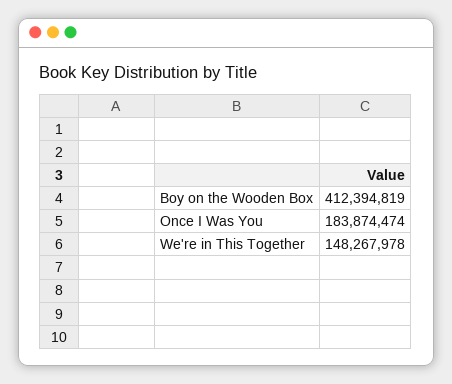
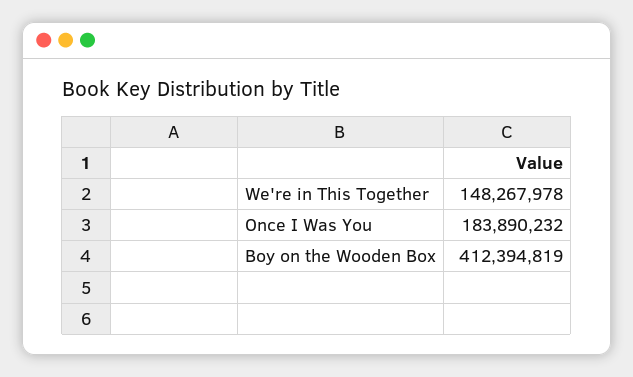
Once I Was You: 183874474 -> 183890232

